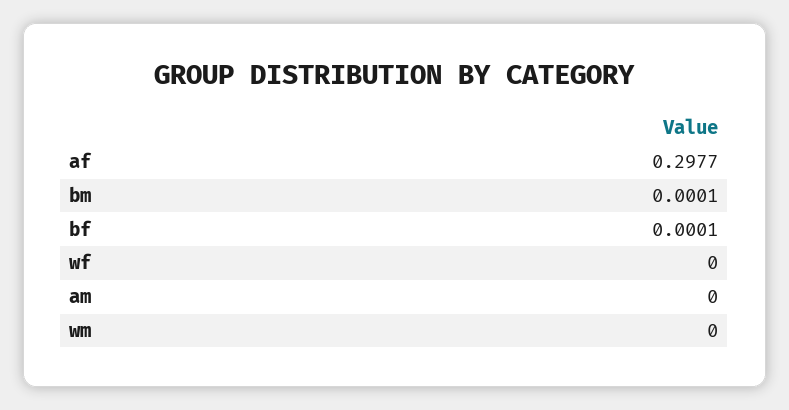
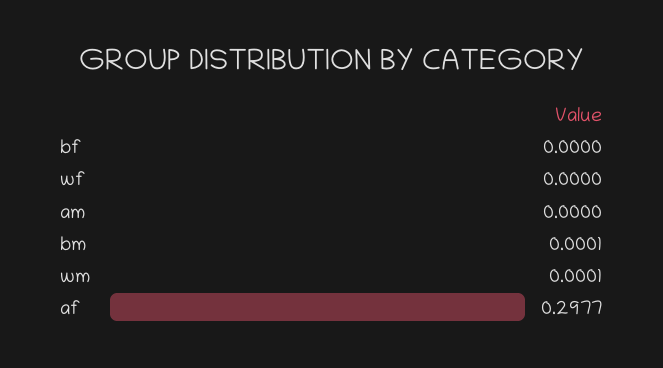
bf: 0.0001 -> 0
wm: 0 -> 0.0001

